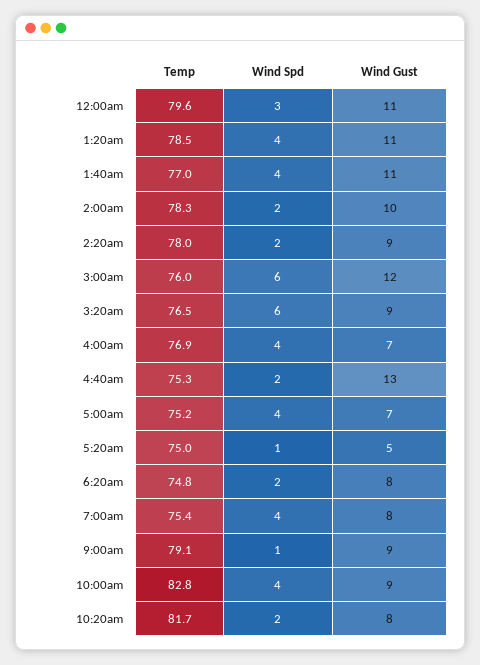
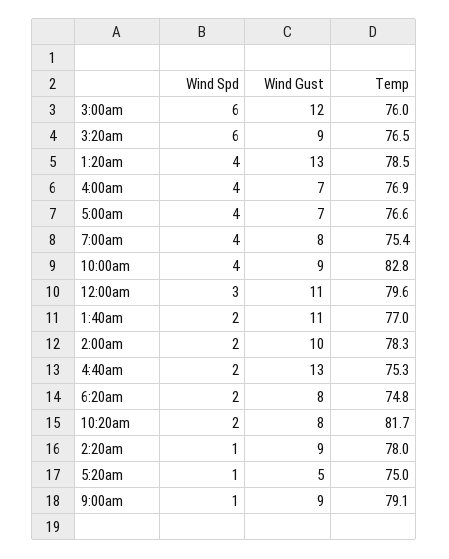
Wind Gust, 1:20am: 11 -> 13
Wind Spd, 1:40am: 4 -> 2
Wind Spd, 2:20am: 2 -> 1
Temp, 5:00am: 75.2 -> 76.6

